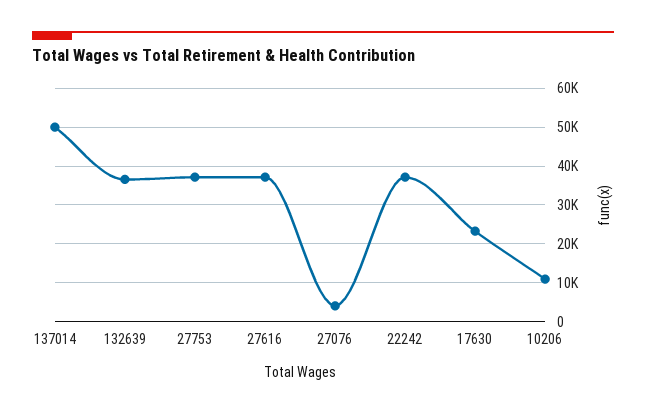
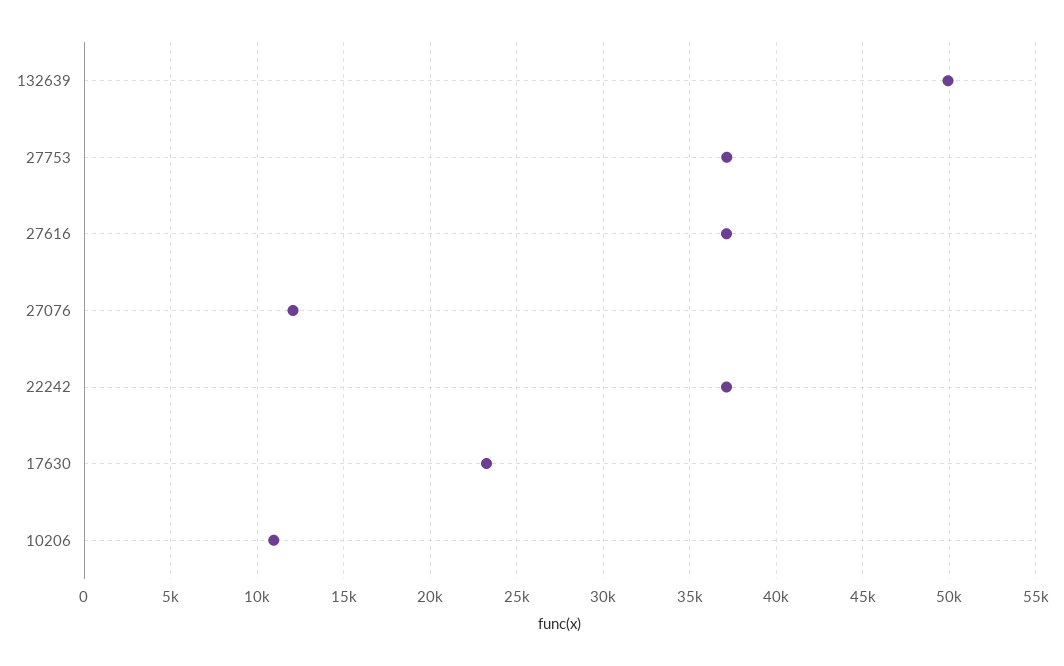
137014: 50000 -> none
132639: 36000 -> 50000
27076: 4000 -> 12000

